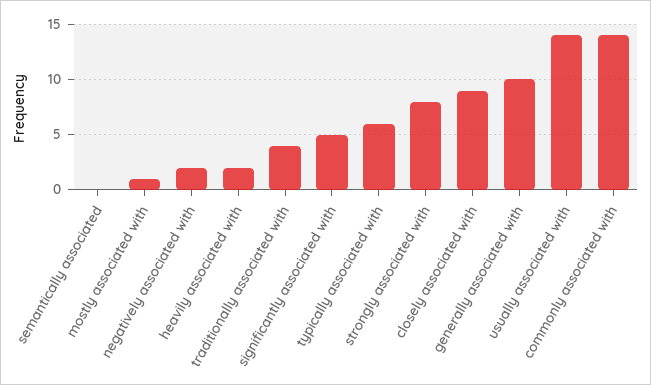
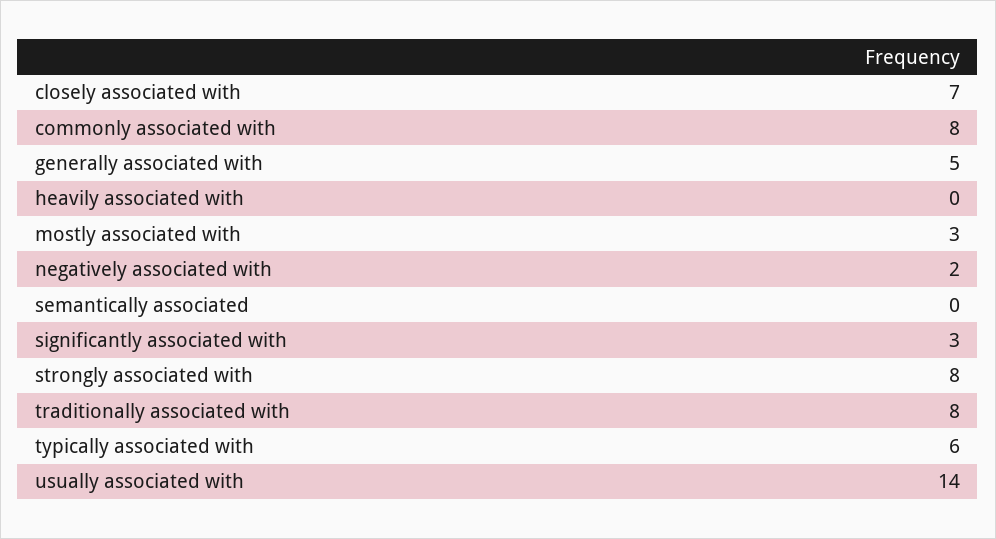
mostly associated with: 1 -> 3
heavily associated with: 2 -> 0
traditionally associated with: 4 -> 8
significantly associated with: 5 -> 3
closely associated with: 9 -> 7
generally associated with: 10 -> 5
commonly associated with: 14 -> 8

